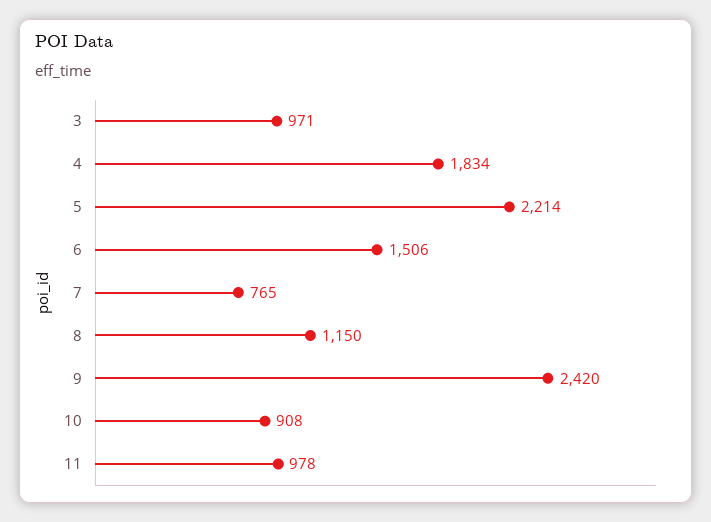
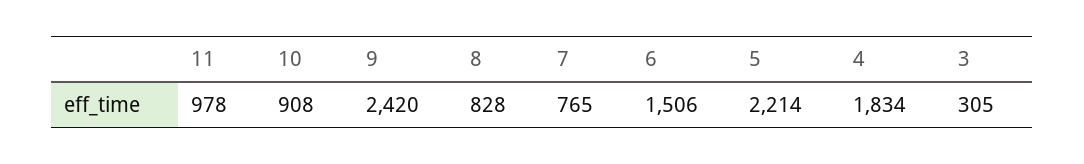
3: 971 -> 305
8: 1150 -> 828

